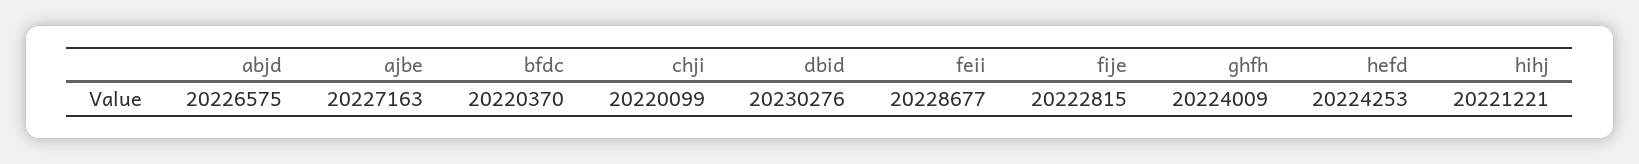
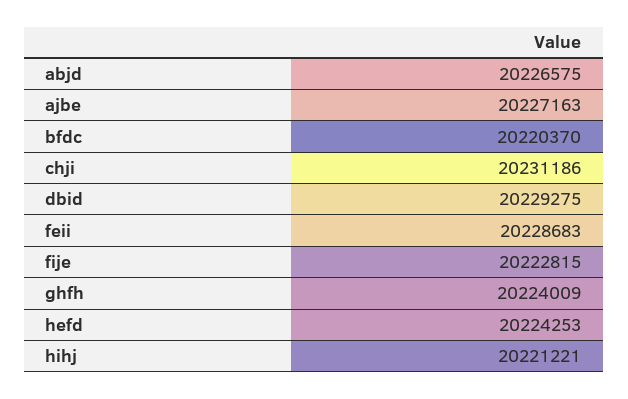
chji: 20220099 -> 20231186
dbid: 20230276 -> 20229275
feii: 20228677 -> 20228683

